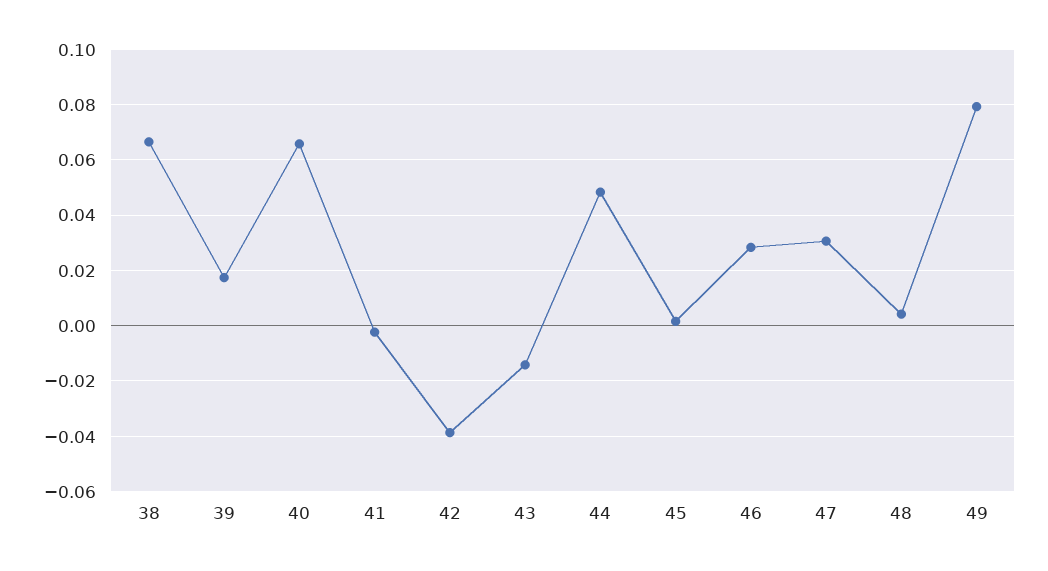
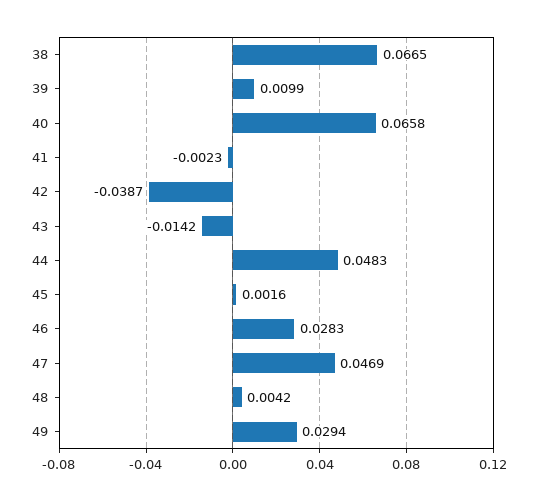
39: 0.0175 -> 0.0099
47: 0.03 -> 0.0469
49: 0.08 -> 0.0294

